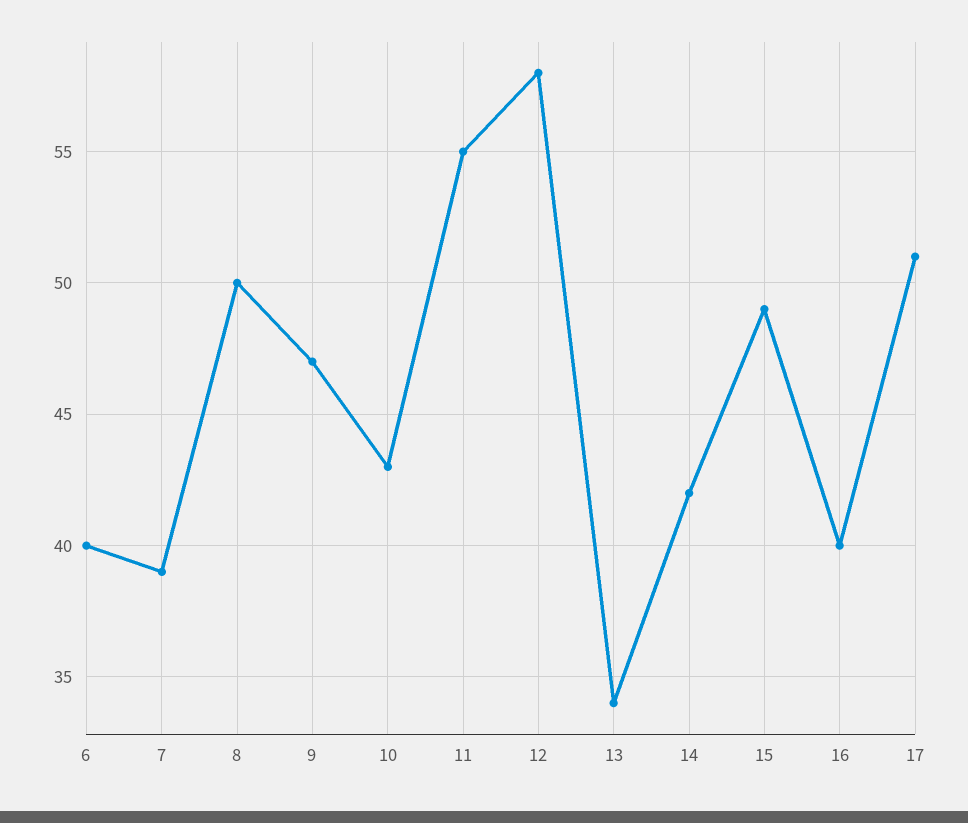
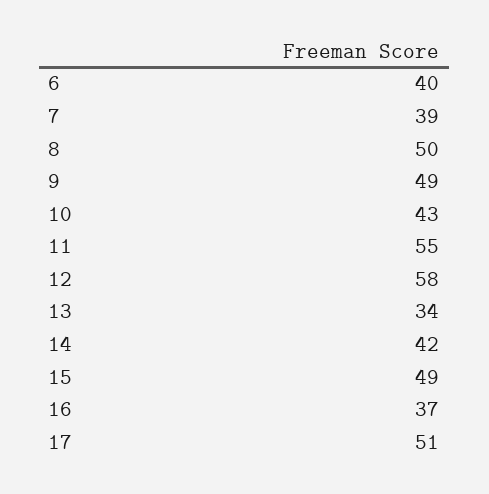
9: 47 -> 49
16: 40 -> 37

